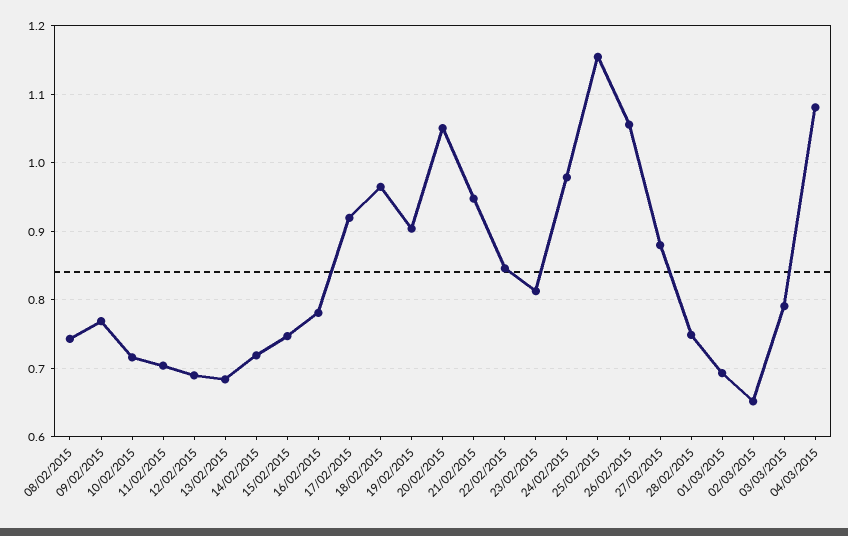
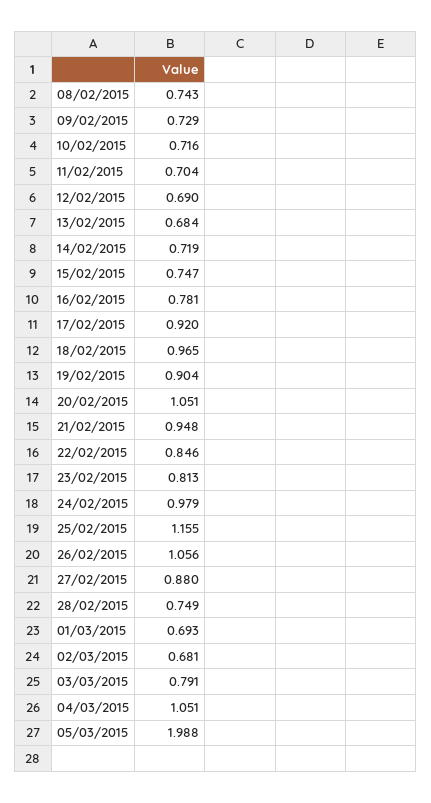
09/02/2015: 0.77 -> 0.729
02/03/2015: 0.65 -> 0.681
04/03/2015: 1.08 -> 1.051
05/03/2015: none -> 1.988

